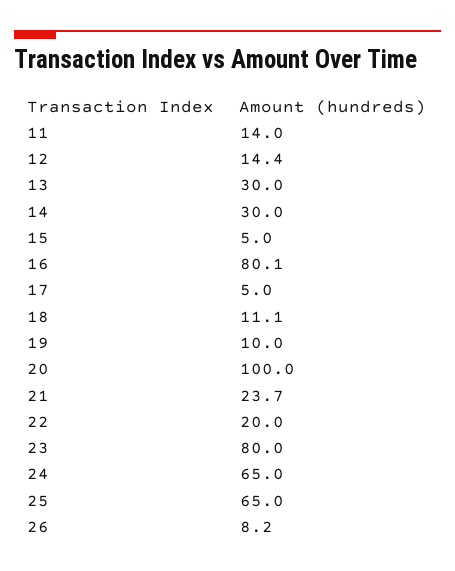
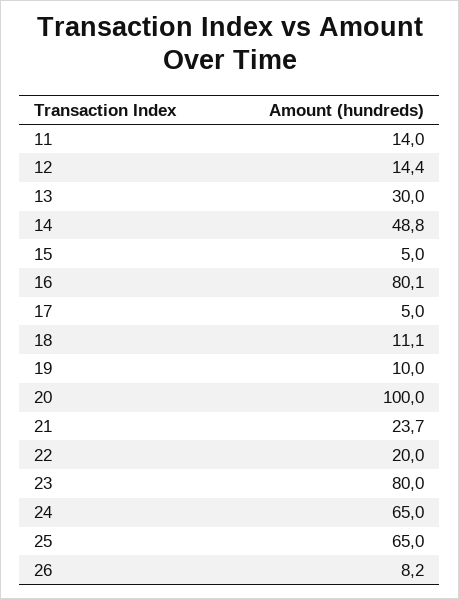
14: 30 -> 48.8

